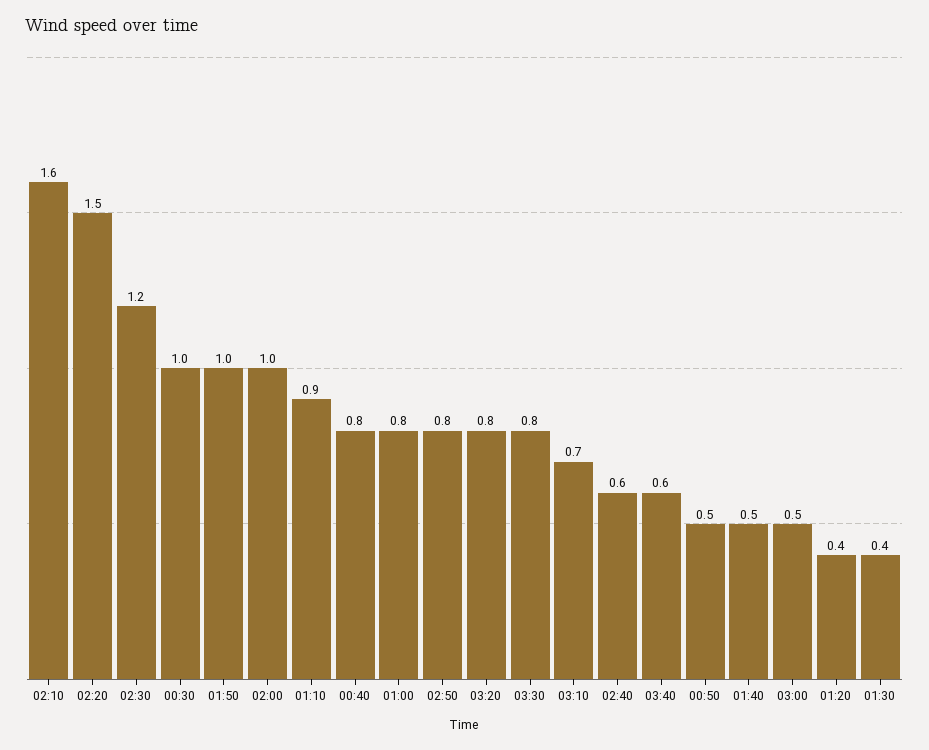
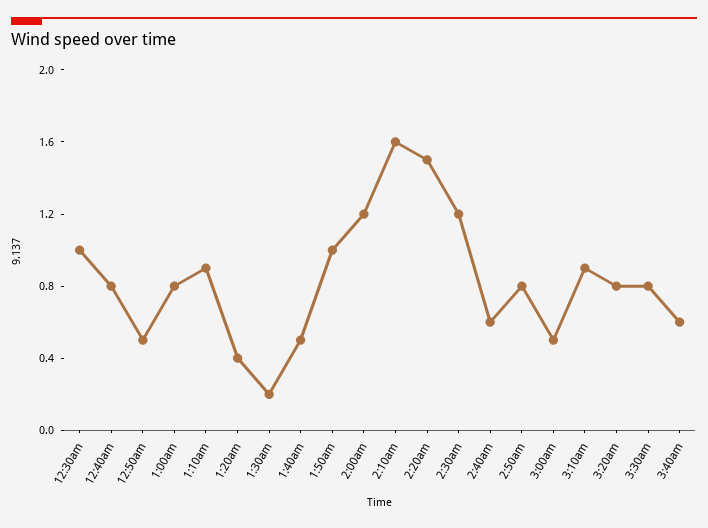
02:00: 1 -> 1.2
03:10: 0.7 -> 0.9
01:30: 0.4 -> 0.2

